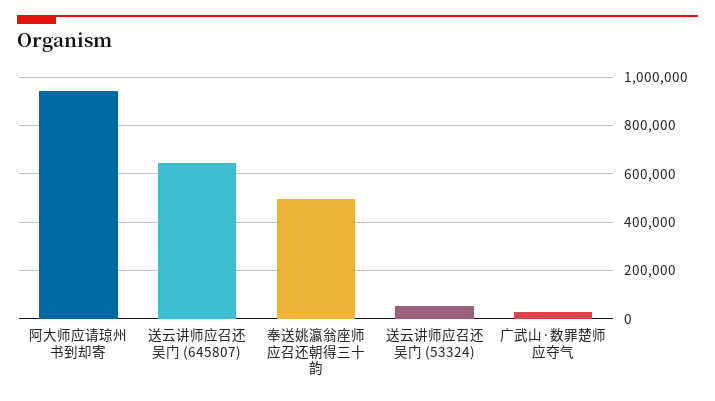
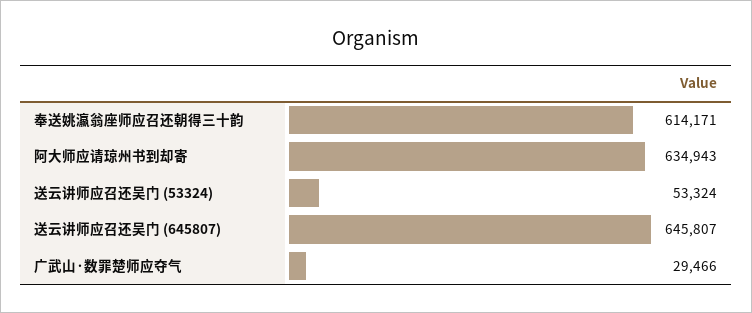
阿大师应请琼州书到却寄: 950000 -> 634943
奉送姚瀛翁座师应召还朝得三十韵: 500000 -> 614171

